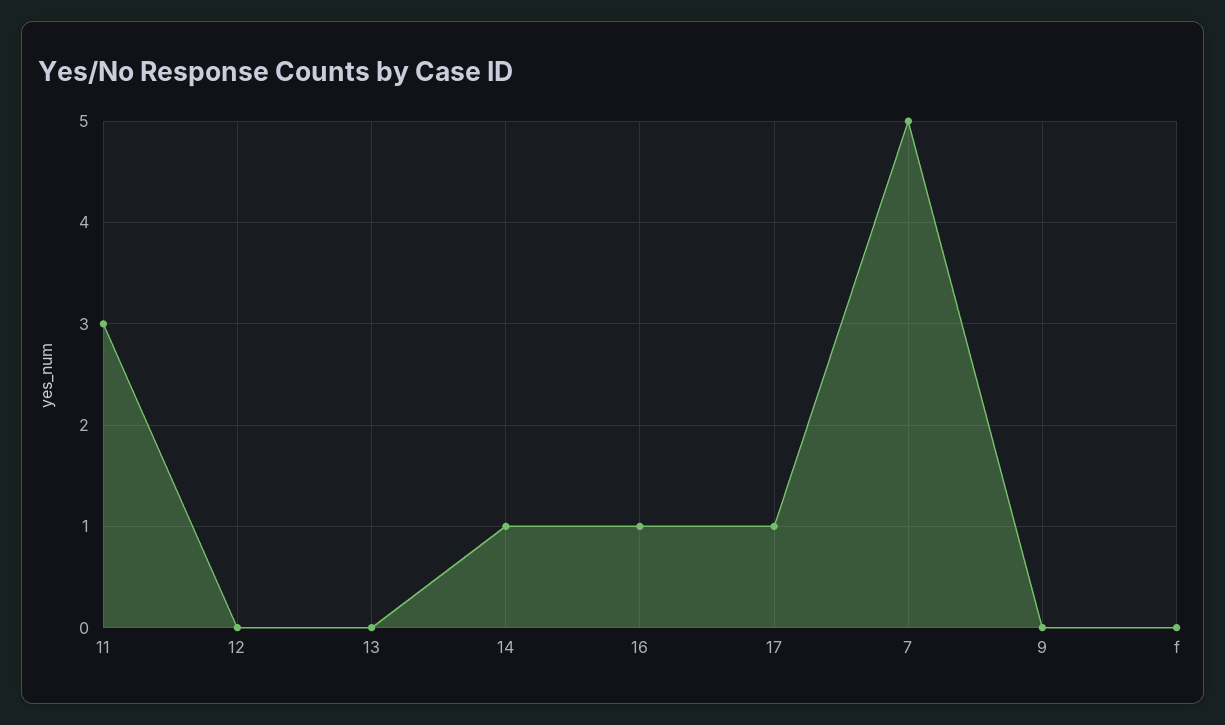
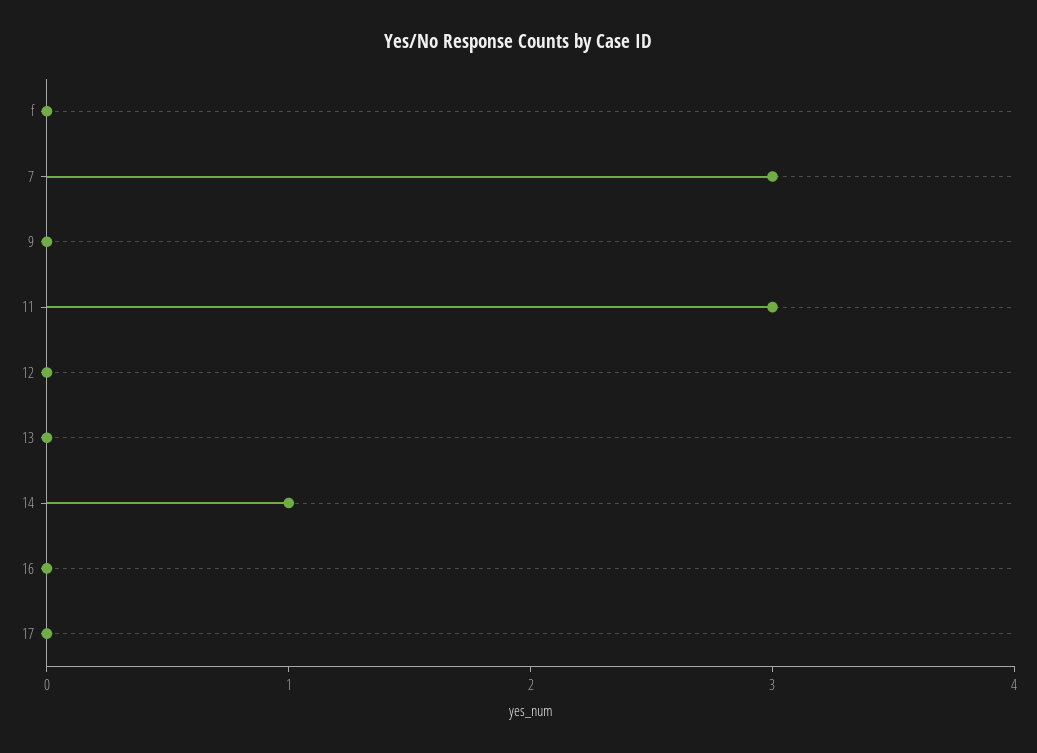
16: 1 -> 0
17: 1 -> 0
7: 5 -> 3

